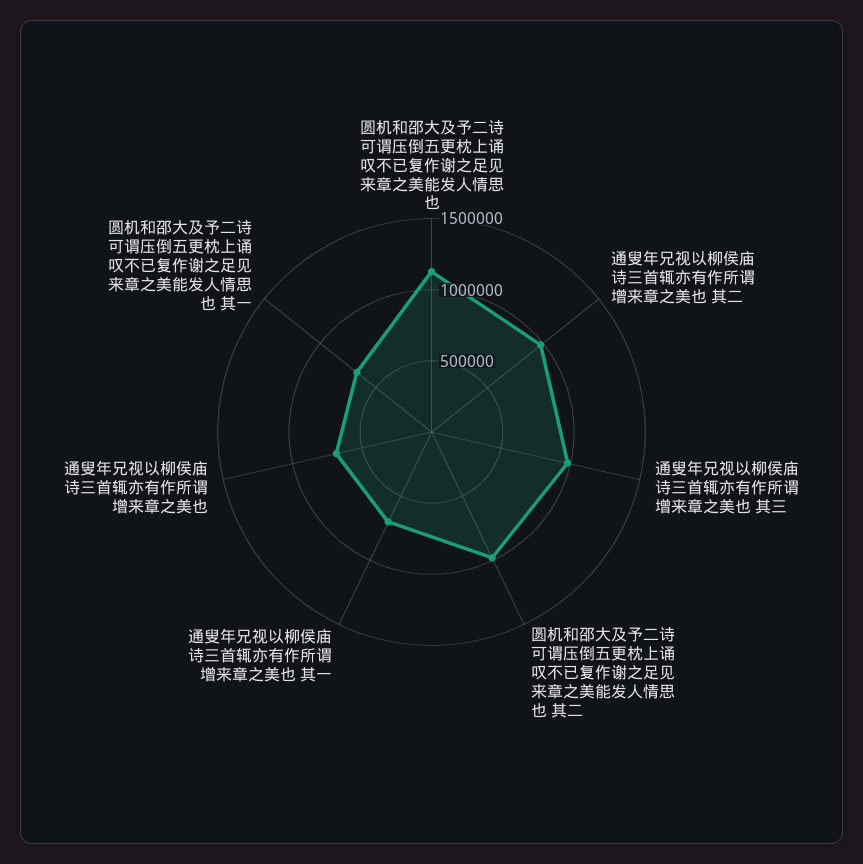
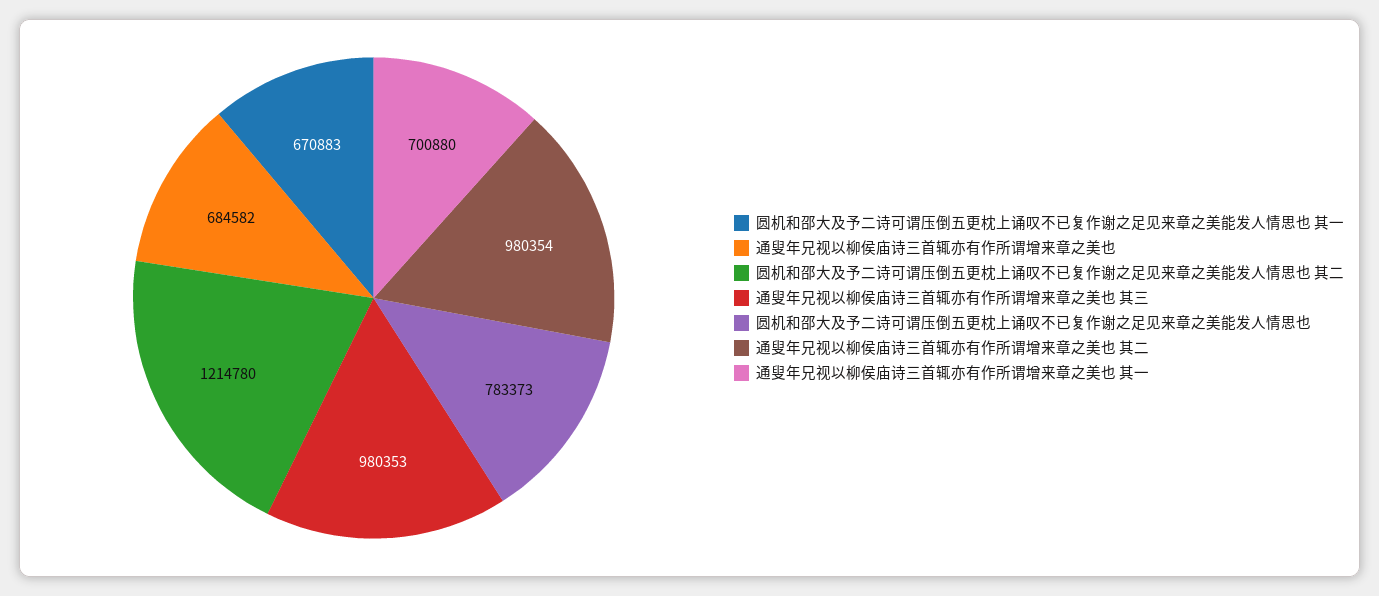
圆机和邵大及予二诗可谓压倒五更枕上诵叹不已复作谢之足见来章之美能发人情思也: 1100000 -> 783373
圆机和邵大及予二诗可谓压倒五更枕上诵叹不已复作谢之足见来章之美能发人情思也 其二: 1000000 -> 1214780

